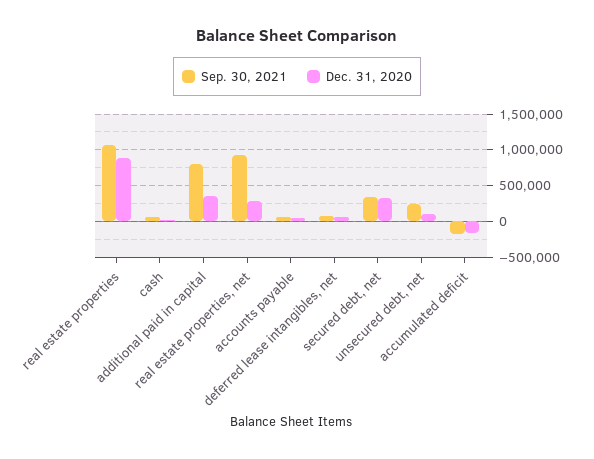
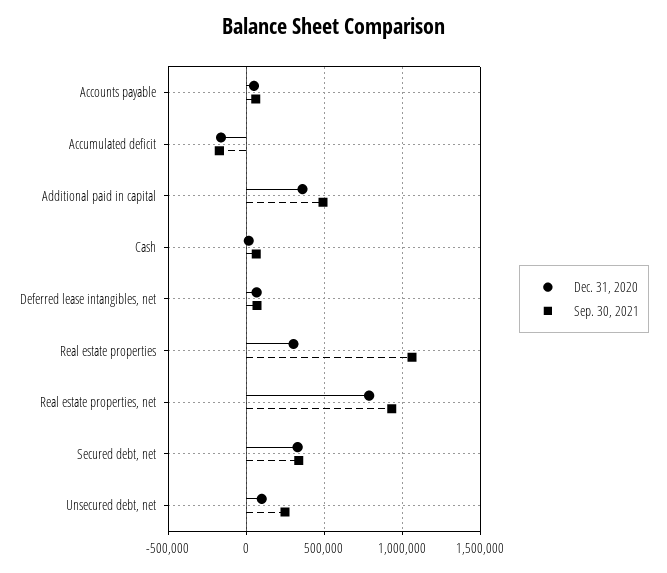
Dec. 31, 2020, real estate properties: 900000 -> 300000
Sep. 30, 2021, additional paid in capital: 800000 -> 500000
Dec. 31, 2020, real estate properties, net: 300000 -> 800000

